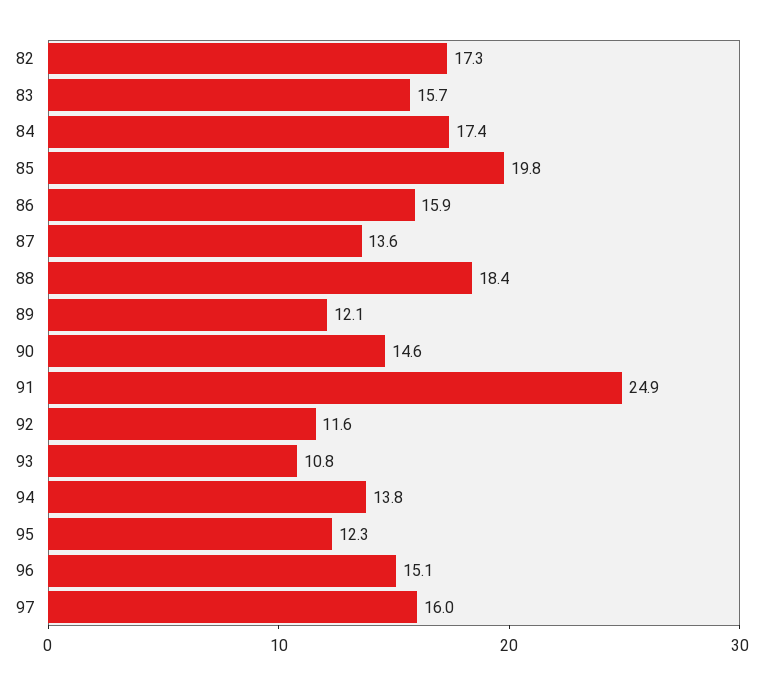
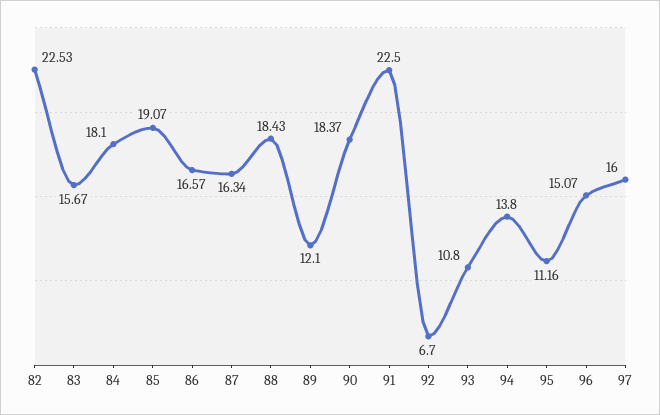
82: 17.3 -> 22.53
84: 17.4 -> 18.1
85: 19.8 -> 19.07
86: 15.9 -> 16.57
87: 13.6 -> 16.34
90: 14.6 -> 18.37
91: 24.9 -> 22.5
92: 11.6 -> 6.7
95: 12.3 -> 11.16

